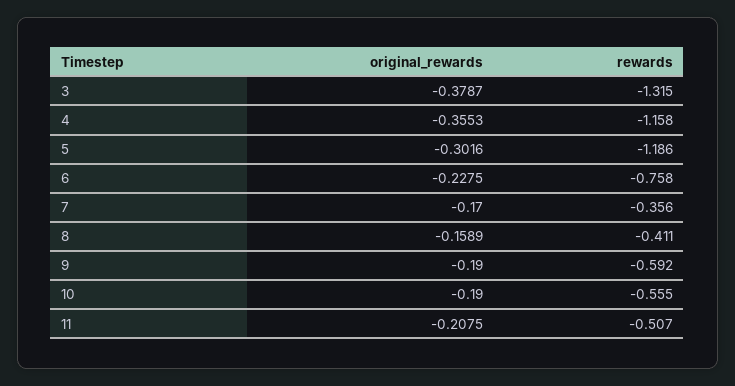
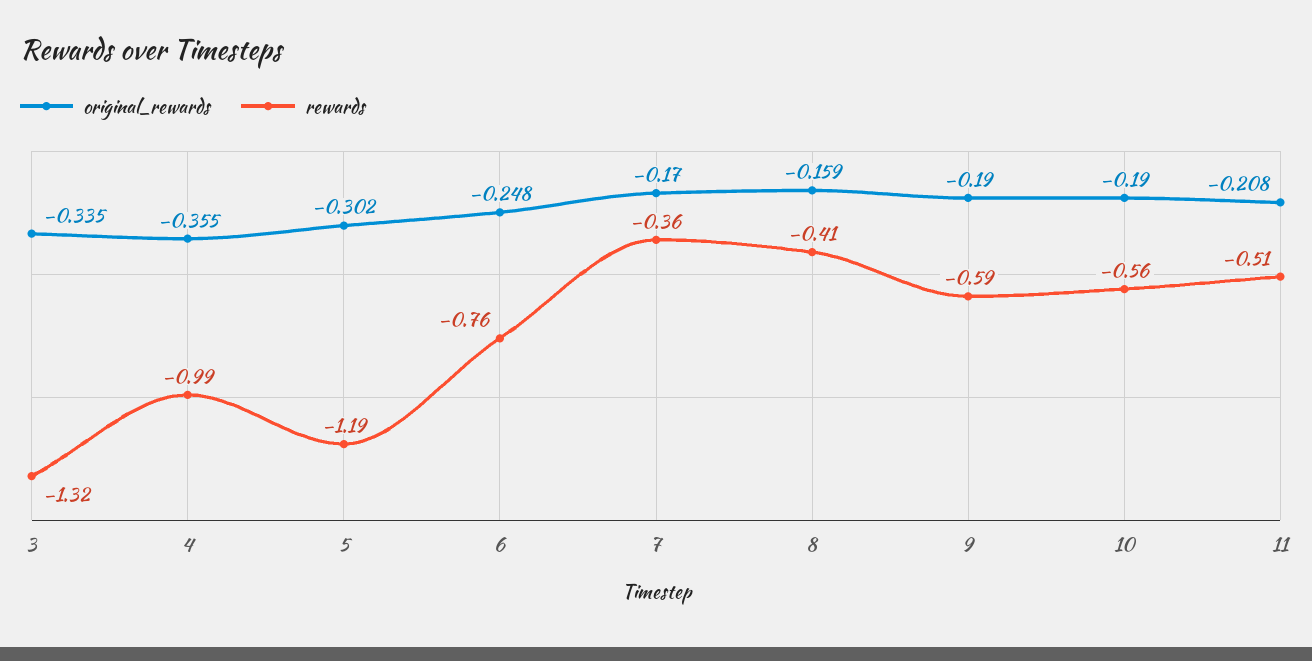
original_rewards, 3: -0.3787 -> -0.335
rewards, 4: -1.158 -> -0.99
original_rewards, 6: -0.2275 -> -0.248

